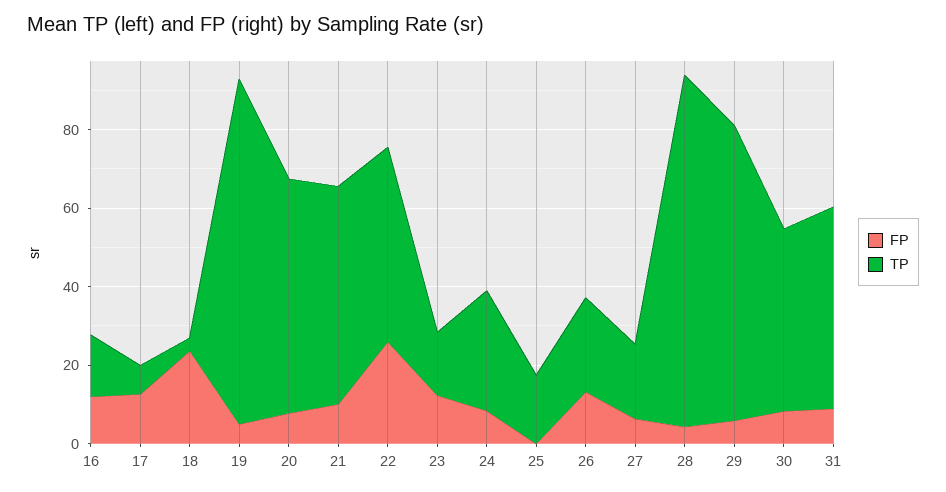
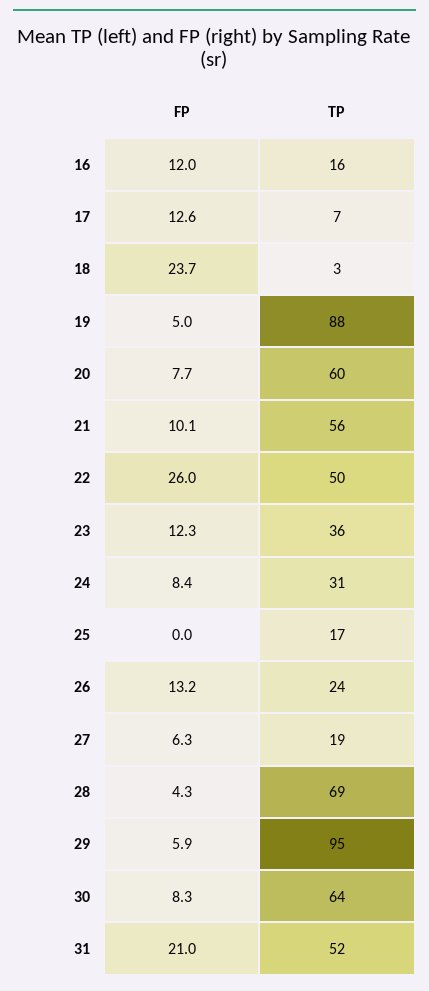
TP, 23: 15 -> 36
TP, 28: 90 -> 69
TP, 29: 75 -> 95
TP, 30: 45 -> 64
FP, 31: 10 -> 21

